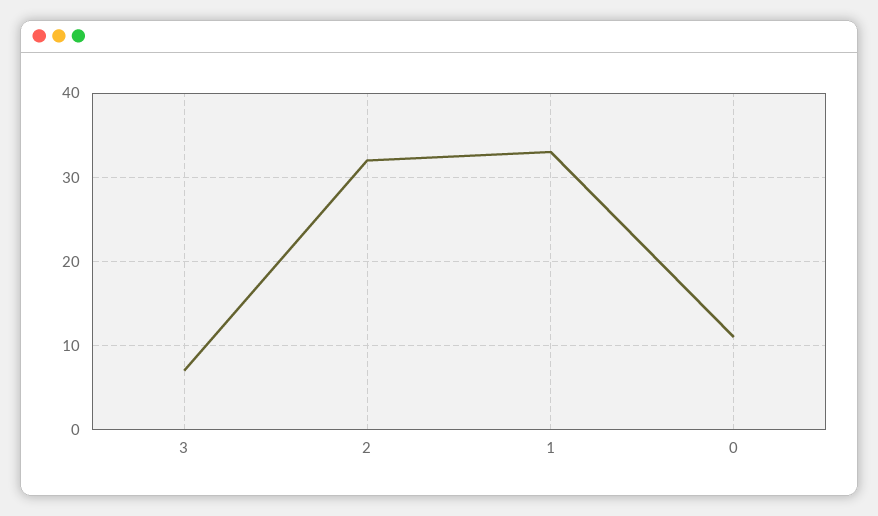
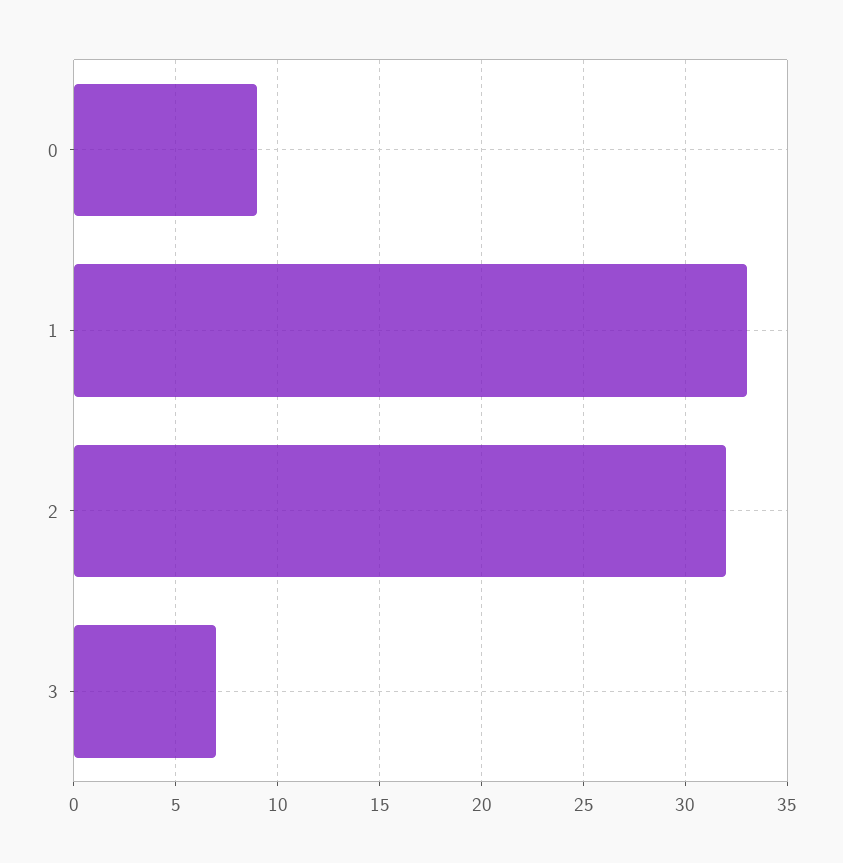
0: 11 -> 9

